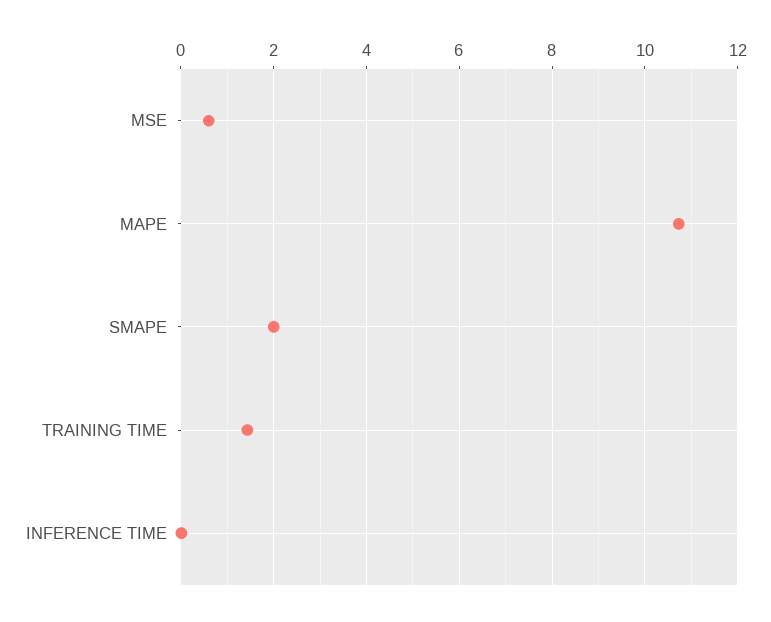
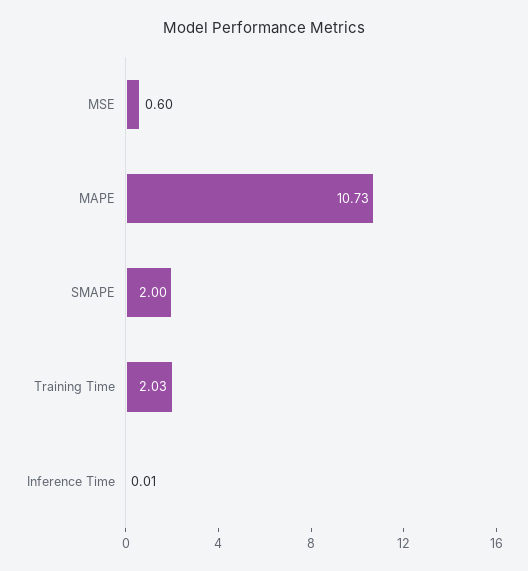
TRAINING TIME: 1.4 -> 2.03

